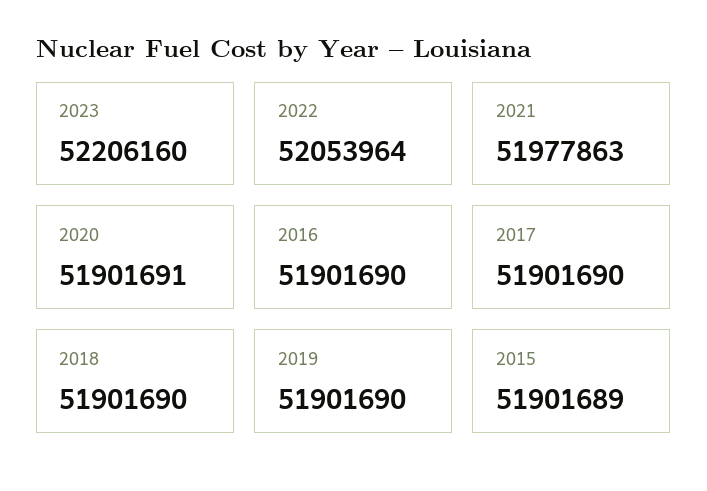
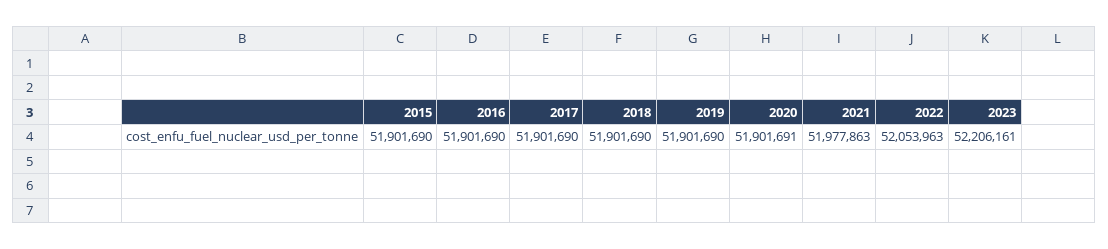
2023: 52206160 -> 52206161
2022: 52053964 -> 52053963
2015: 51901689 -> 51901690

